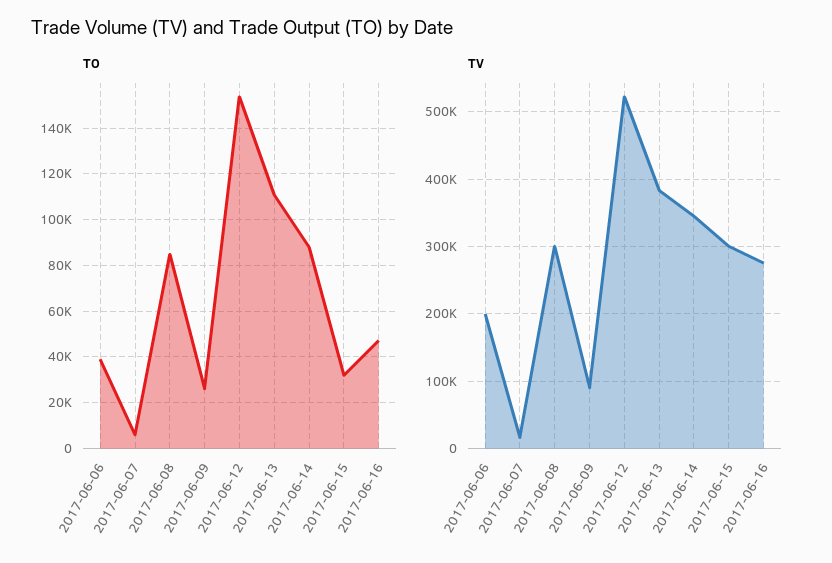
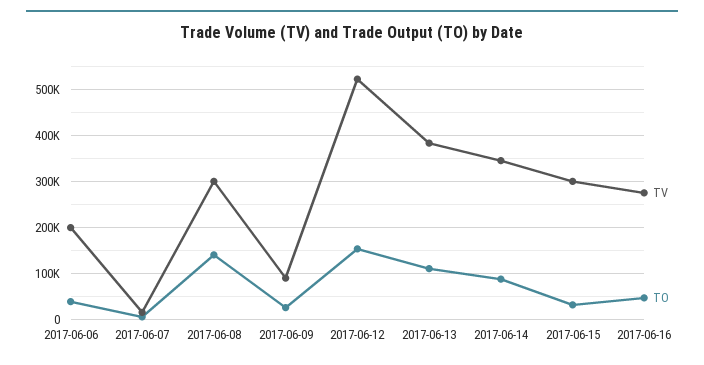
TO, 2017-06-08: 85000 -> 140000

